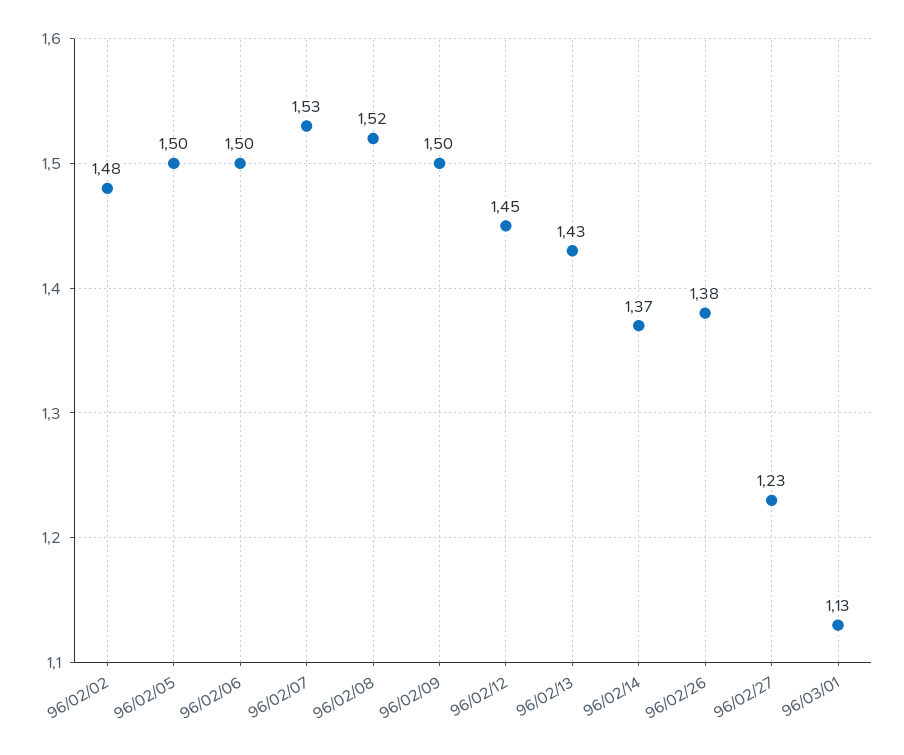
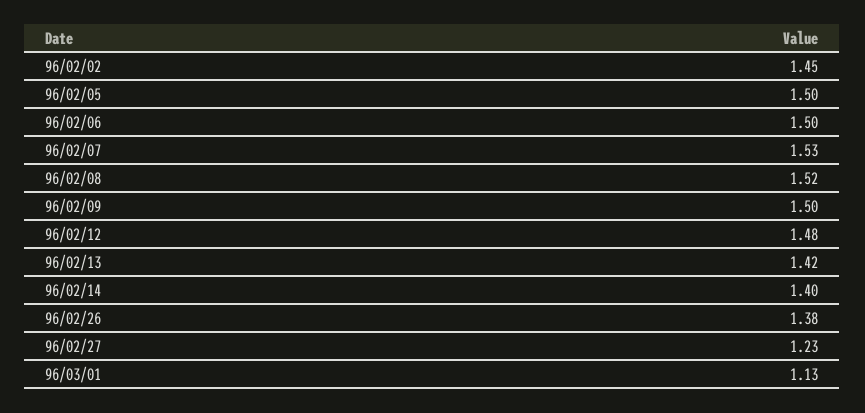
96/02/02: 1.48 -> 1.45
96/02/12: 1.45 -> 1.48
96/02/13: 1.43 -> 1.42
96/02/14: 1.37 -> 1.4

